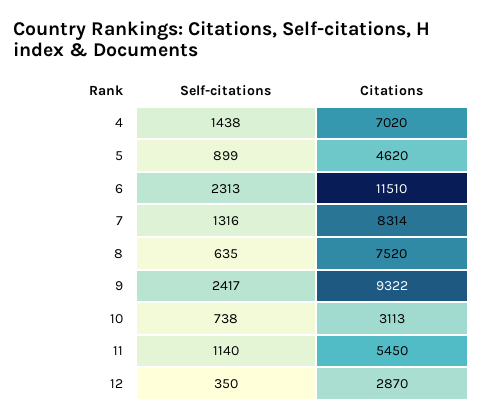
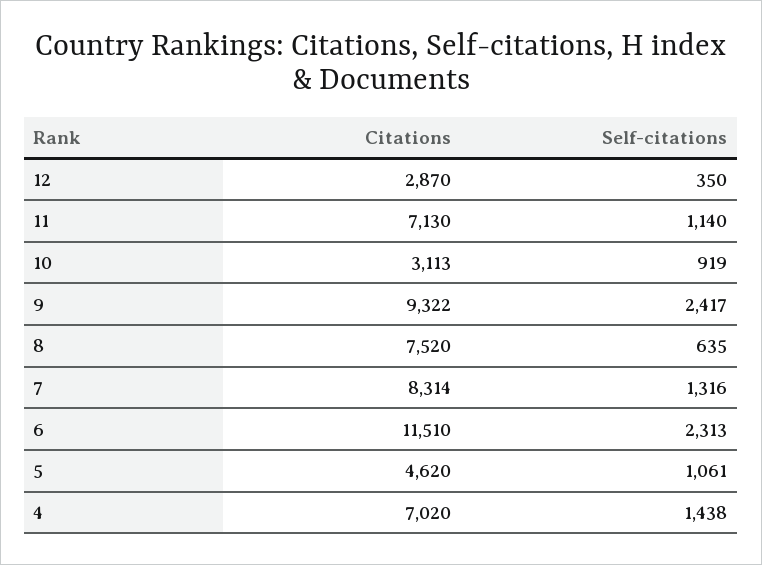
Self-citations, 5: 899 -> 1061
Self-citations, 10: 738 -> 919
Citations, 11: 5450 -> 7130

